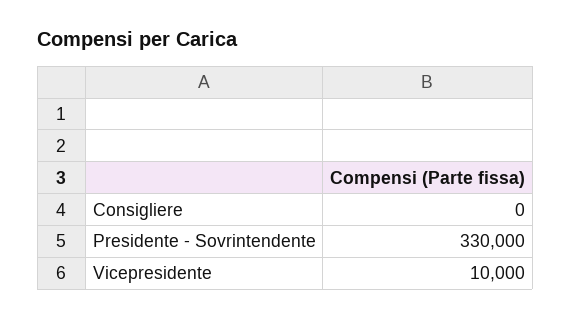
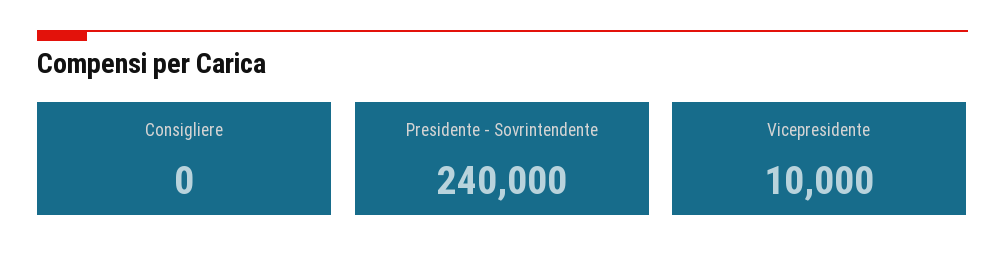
Presidente - Sovrintendente: 330000 -> 240000

